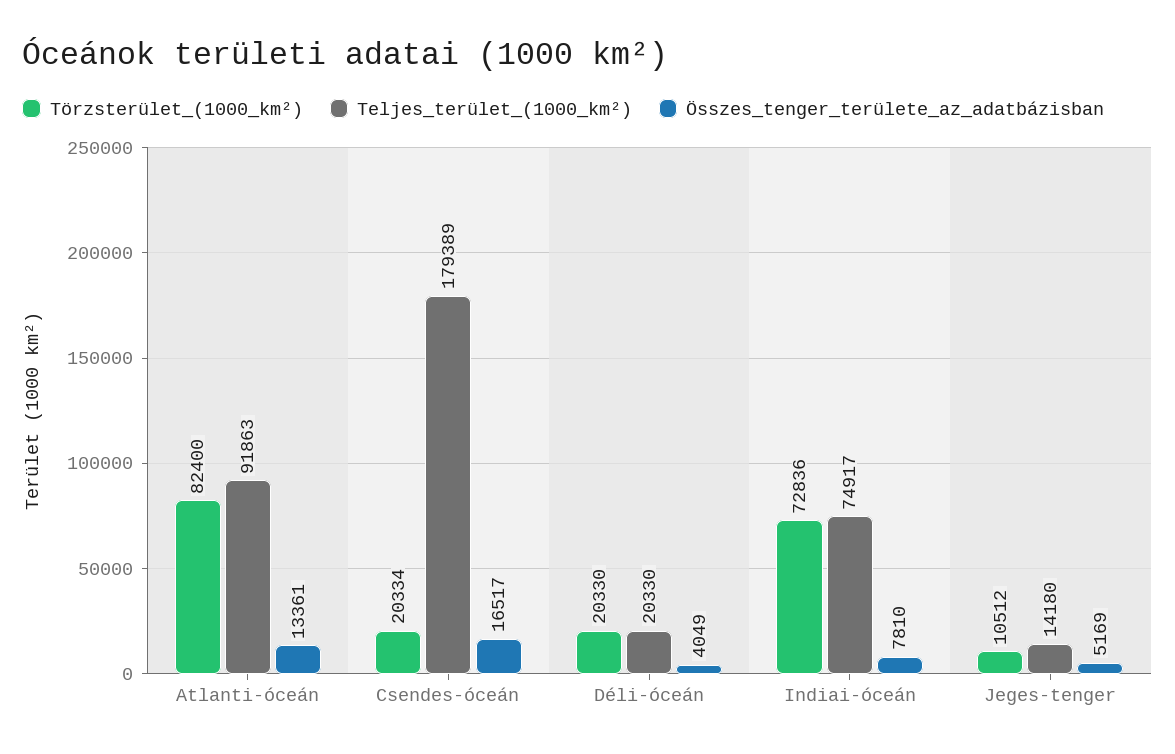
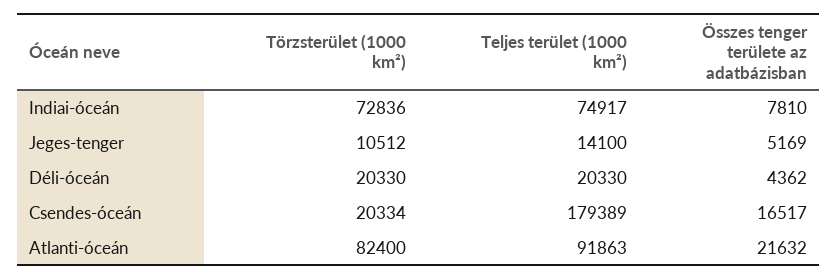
Összes_tenger_területe_az_adatbázisban, Atlanti-óceán: 13361 -> 21632
Összes_tenger_területe_az_adatbázisban, Déli-óceán: 4049 -> 4362
Teljes_terület_(1000_km²), Jeges-tenger: 14180 -> 14100

